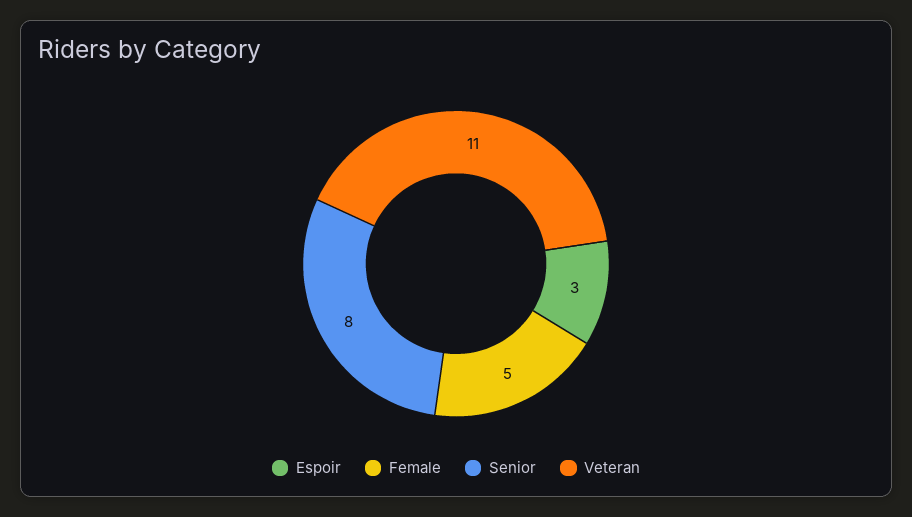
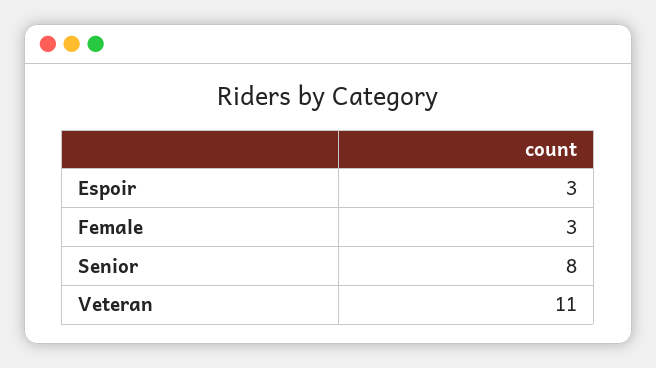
Female: 5 -> 3

